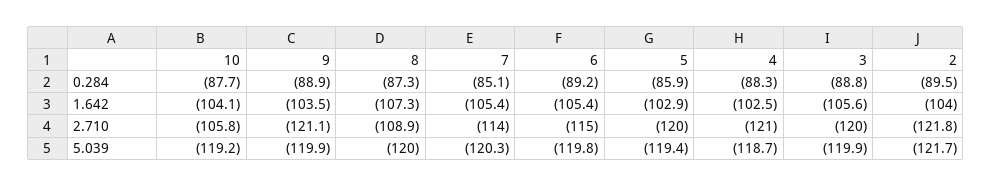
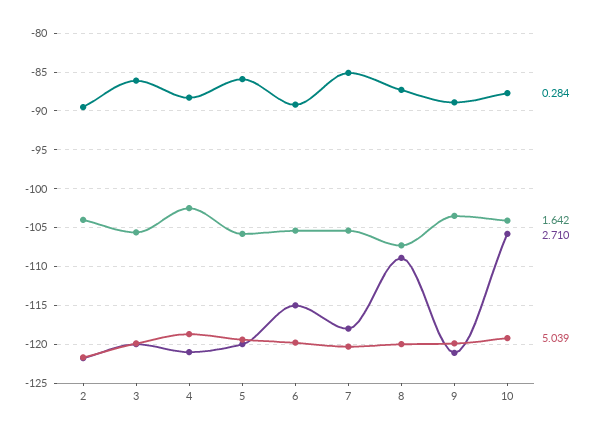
0.284, 3: -88.8 -> -86
1.642, 5: -102.9 -> -106
2.710, 7: -114 -> -118

